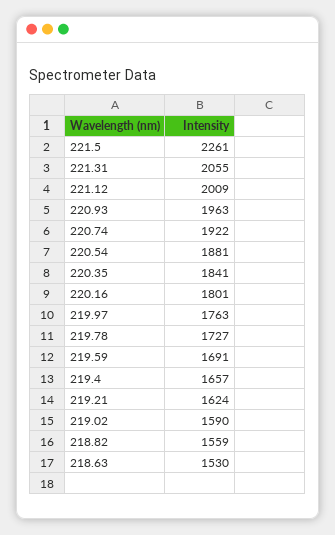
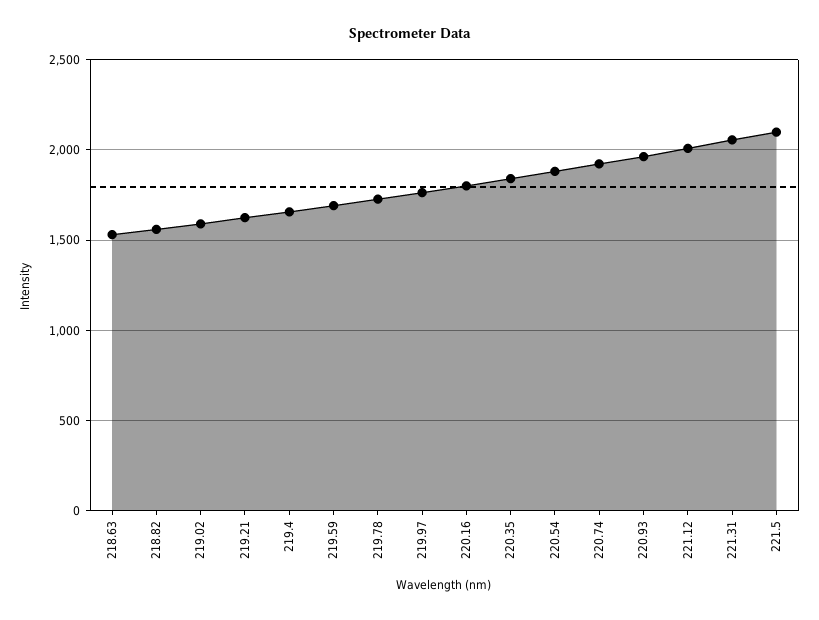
221.5: 2261 -> 2100

